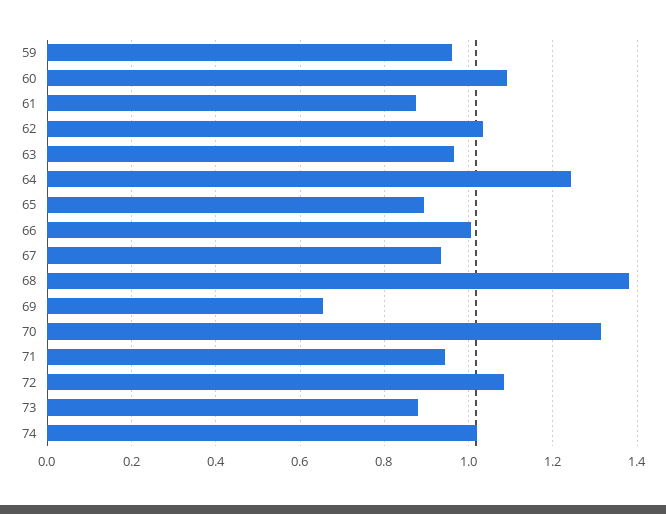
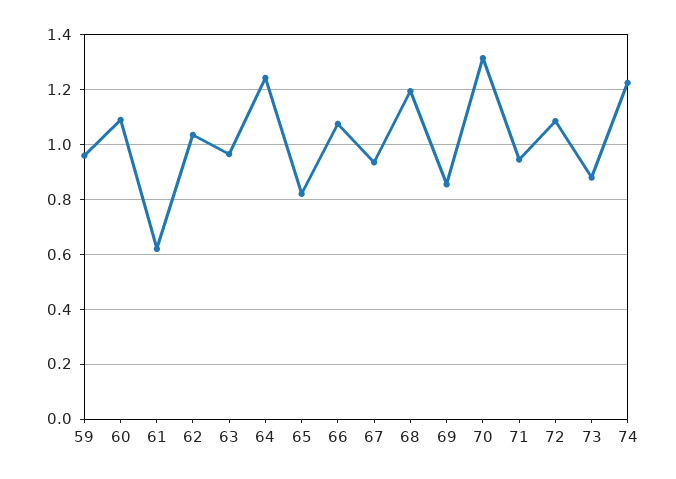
61: 0.88 -> 0.625
65: 0.9 -> 0.825
66: 1 -> 1.075
68: 1.38 -> 1.2
69: 0.66 -> 0.85
74: 1.02 -> 1.225

